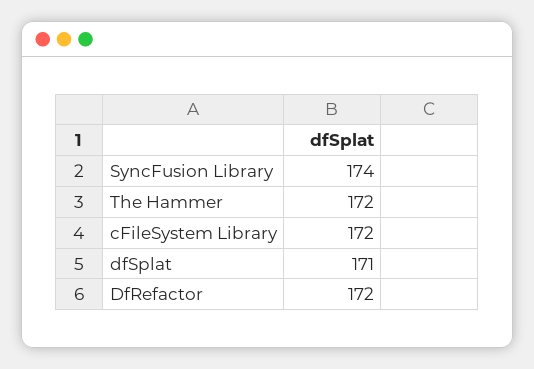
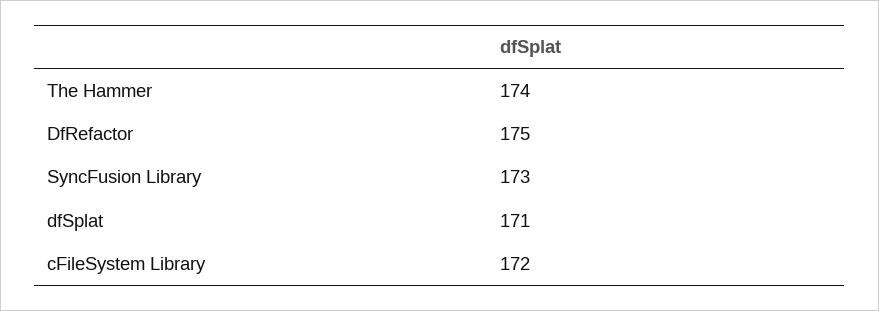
SyncFusion Library: 174 -> 173
The Hammer: 172 -> 174
DfRefactor: 172 -> 175

